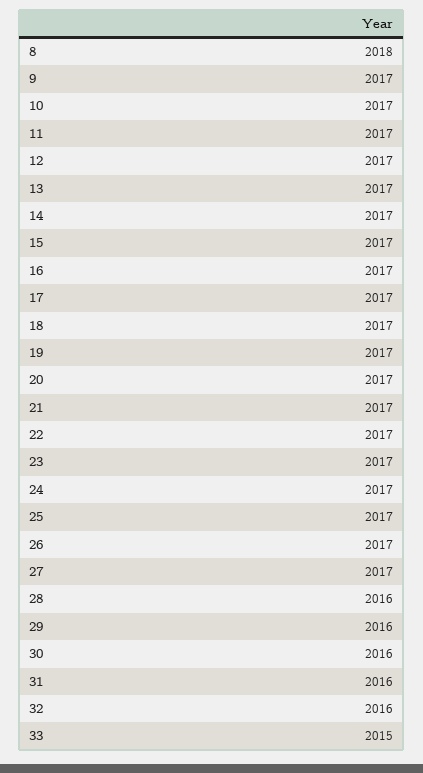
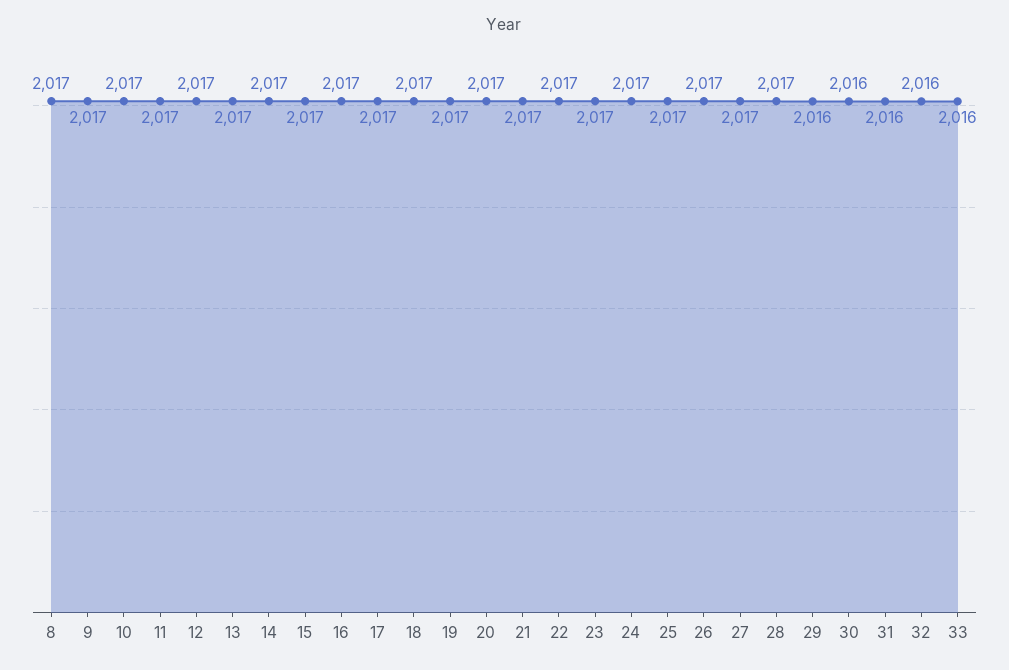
8: 2018 -> 2017
28: 2016 -> 2017
33: 2015 -> 2016

